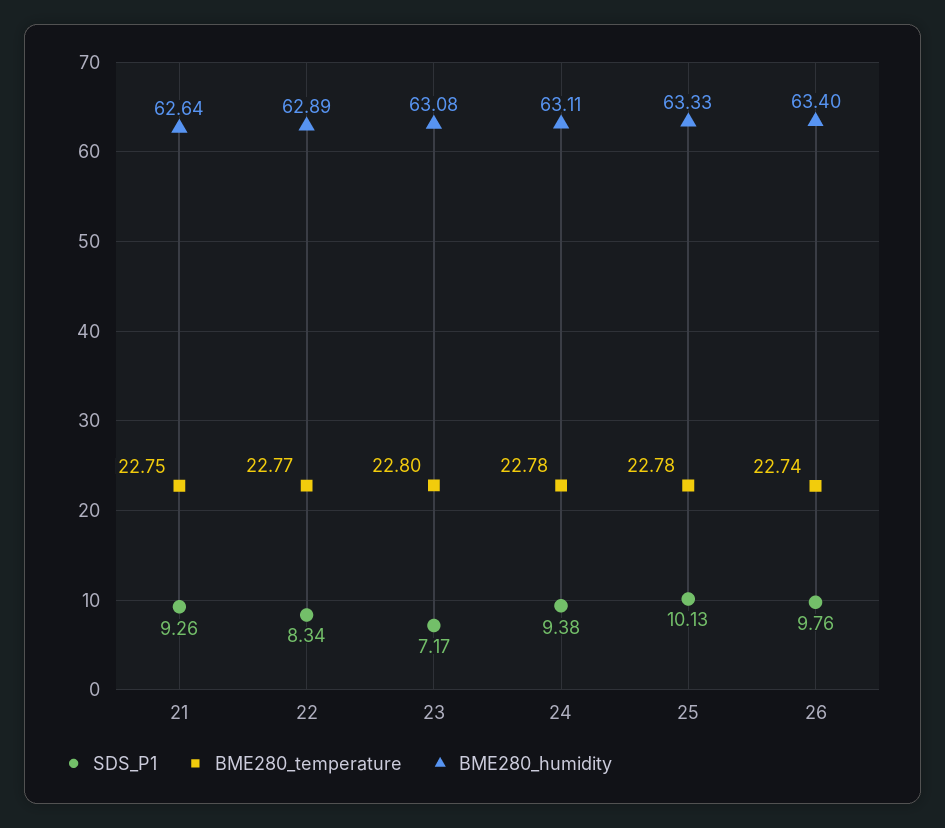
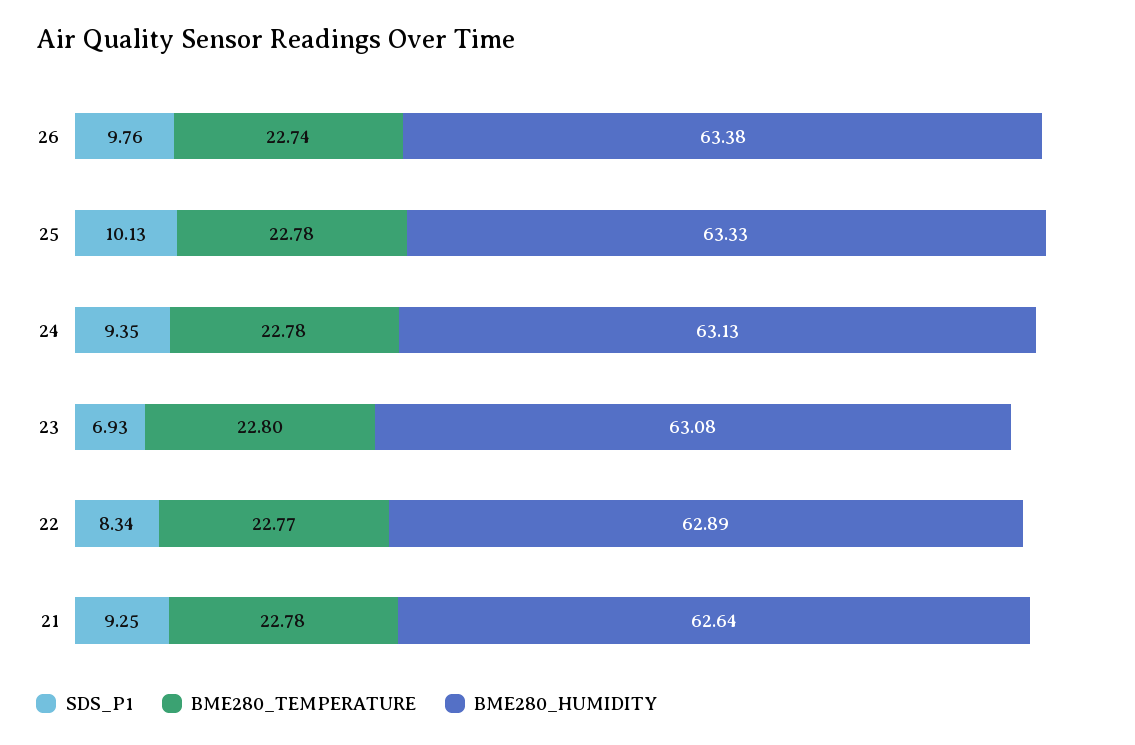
SDS_P1, 21: 9.26 -> 9.25
BME280_temperature, 21: 22.75 -> 22.78
SDS_P1, 23: 7.17 -> 6.93
SDS_P1, 24: 9.38 -> 9.35
BME280_humidity, 24: 63.11 -> 63.13
BME280_humidity, 26: 63.4 -> 63.38

